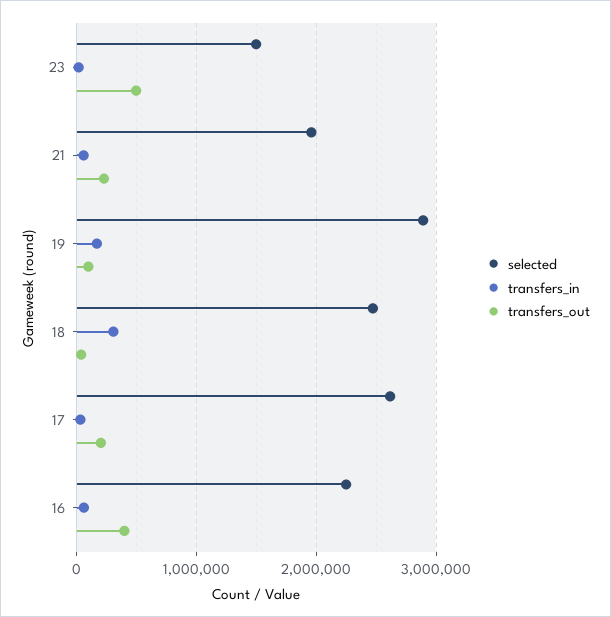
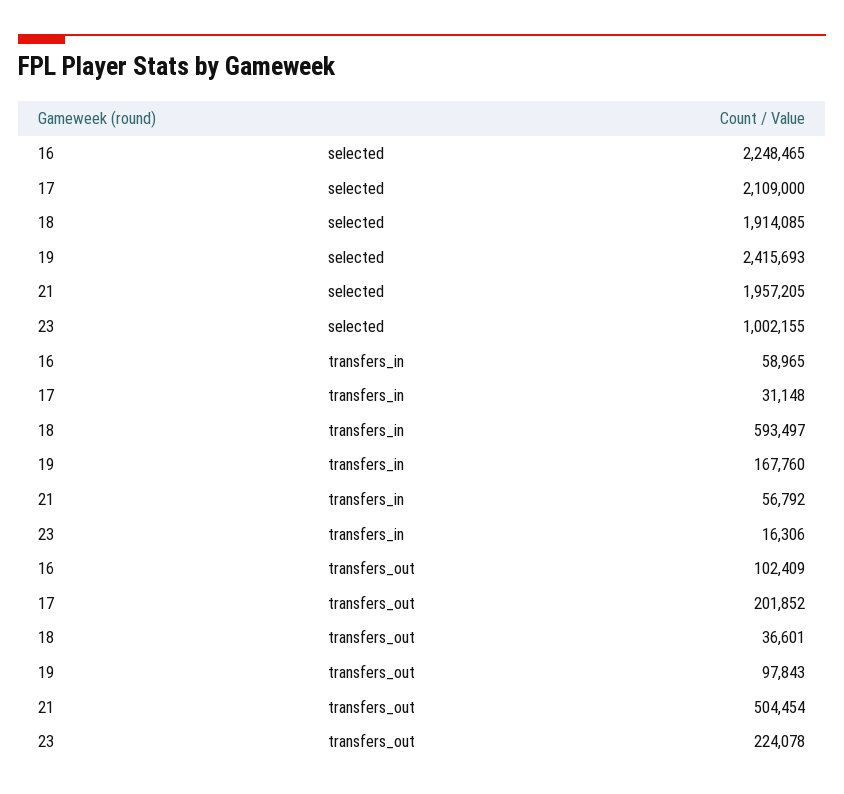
selected, 23: 1500000 -> 1002155
transfers_out, 23: 500000 -> 224078
transfers_out, 21: 200000 -> 504454
selected, 19: 2900000 -> 2415693
selected, 18: 2500000 -> 1914085
transfers_in, 18: 300000 -> 593497
selected, 17: 2600000 -> 2109000
transfers_out, 16: 400000 -> 102409

